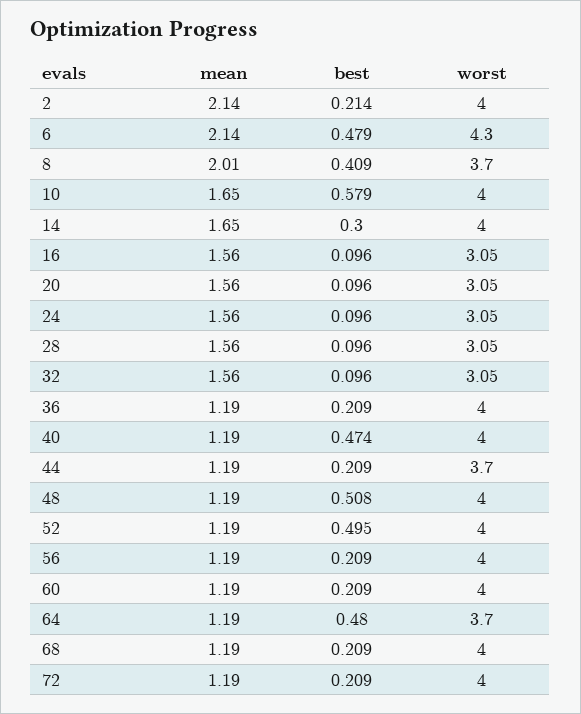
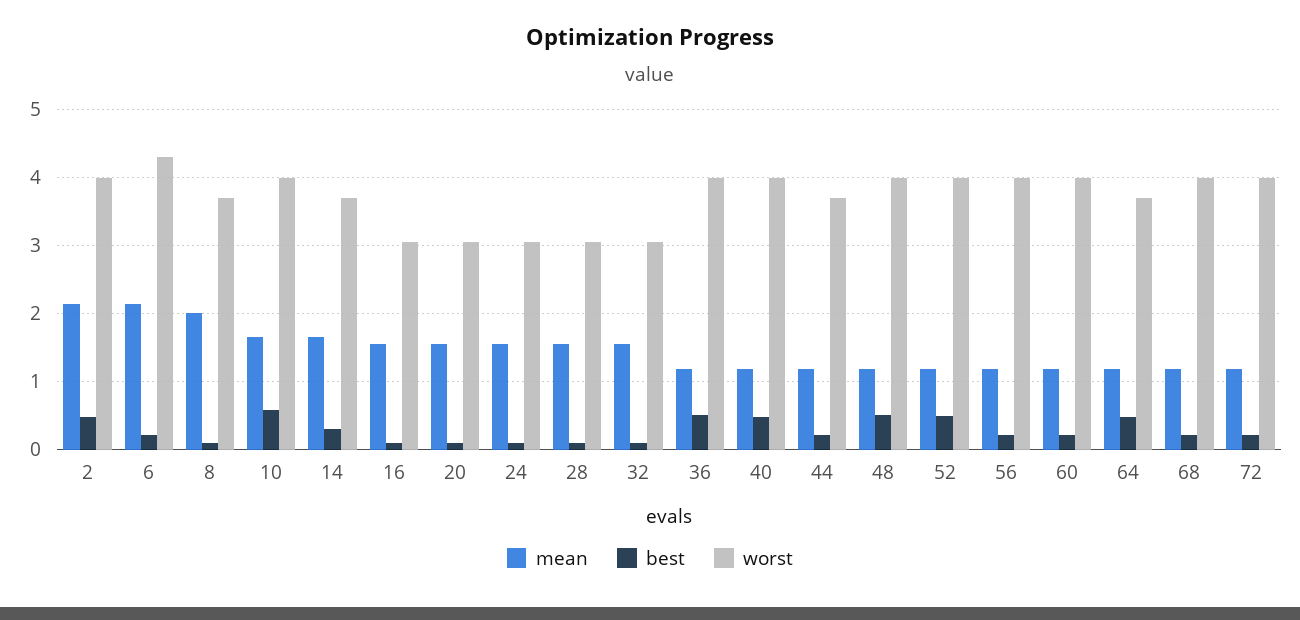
best, 2: 0.214 -> 0.5
best, 6: 0.479 -> 0.2
best, 8: 0.409 -> 0.1
worst, 14: 4 -> 3.7
best, 36: 0.209 -> 0.5

